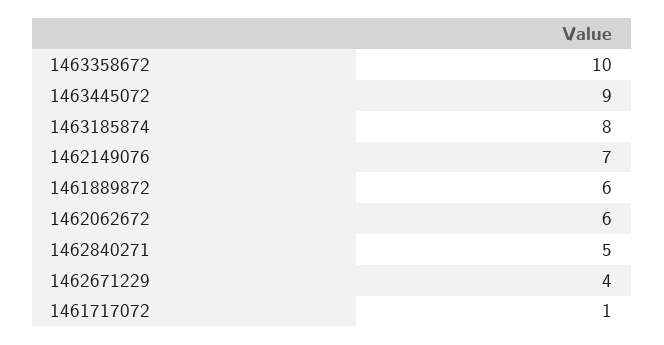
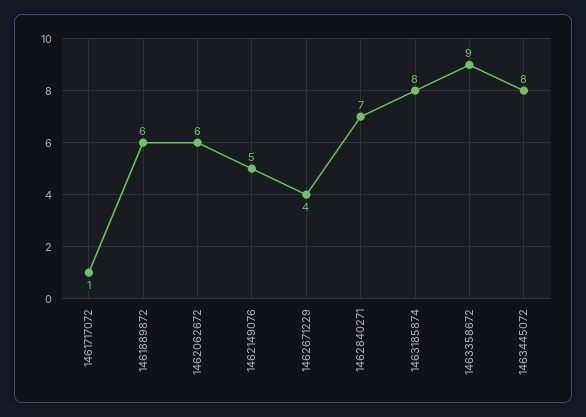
1463358672: 10 -> 9
1463445072: 9 -> 8
1462149076: 7 -> 5
1462840271: 5 -> 7

